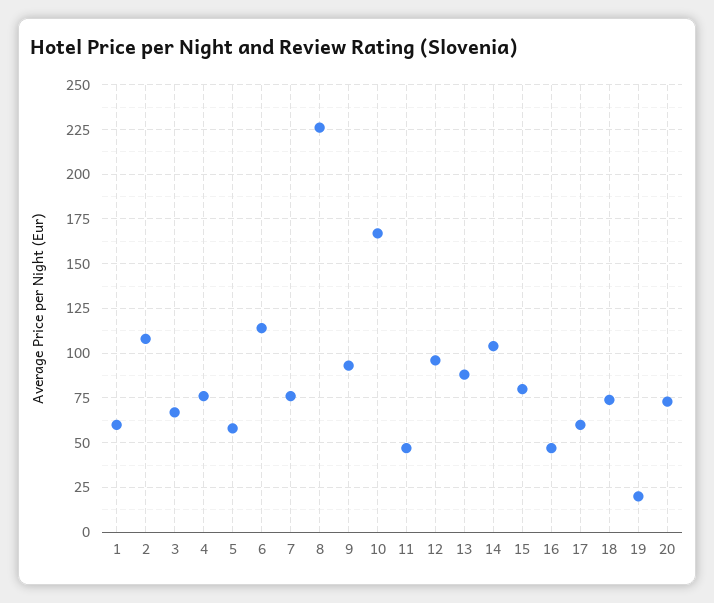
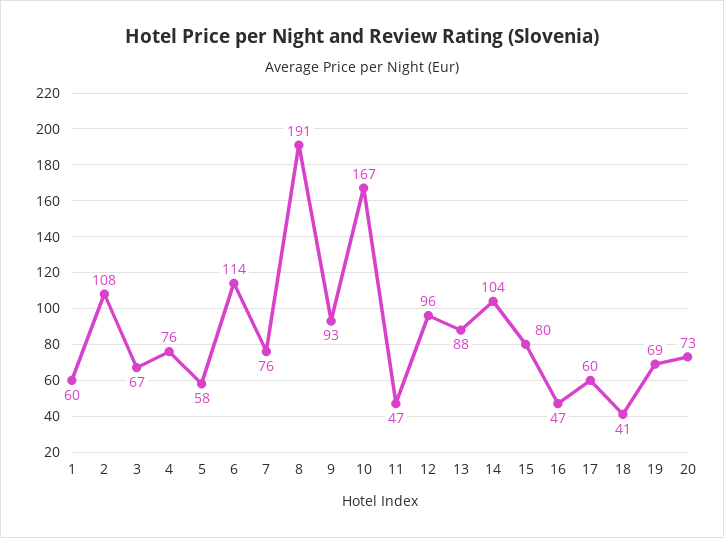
8: 225 -> 191
18: 75 -> 41
19: 20 -> 69

